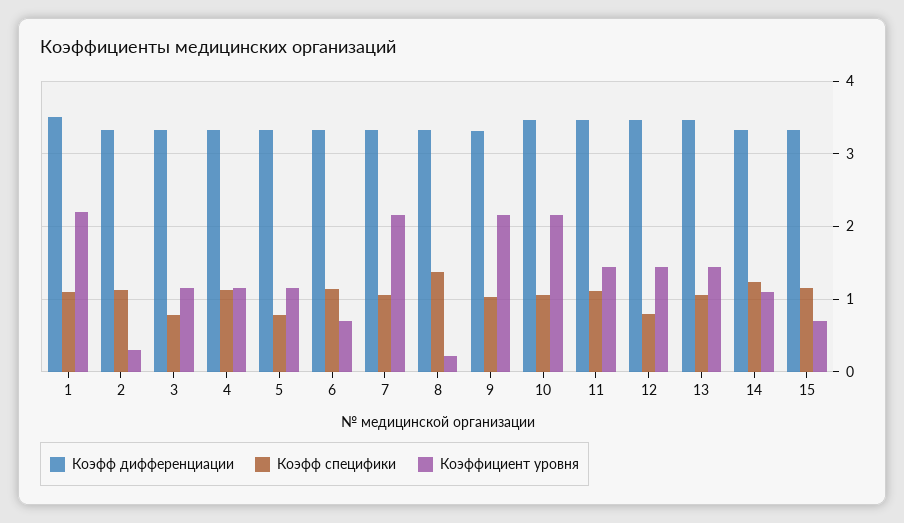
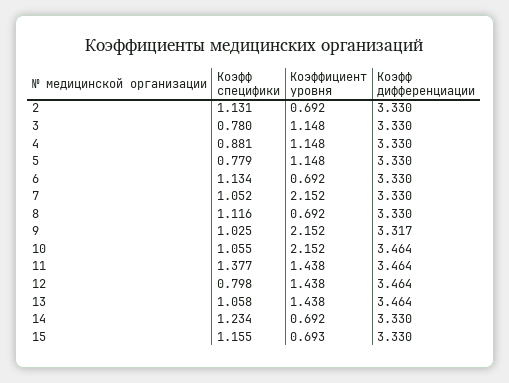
Коэфф дифференциации, 1: 3.5 -> none
Коэфф специфики, 1: 1.1 -> none
Коэффициент уровня, 1: 2.2 -> none
Коэффициент уровня, 2: 0.3 -> 0.692
Коэфф специфики, 4: 1.1 -> 0.881
Коэфф специфики, 8: 1.4 -> 1.116
Коэффициент уровня, 8: 0.2 -> 0.692
Коэфф специфики, 11: 1.1 -> 1.377
Коэффициент уровня, 14: 1.1 -> 0.692

